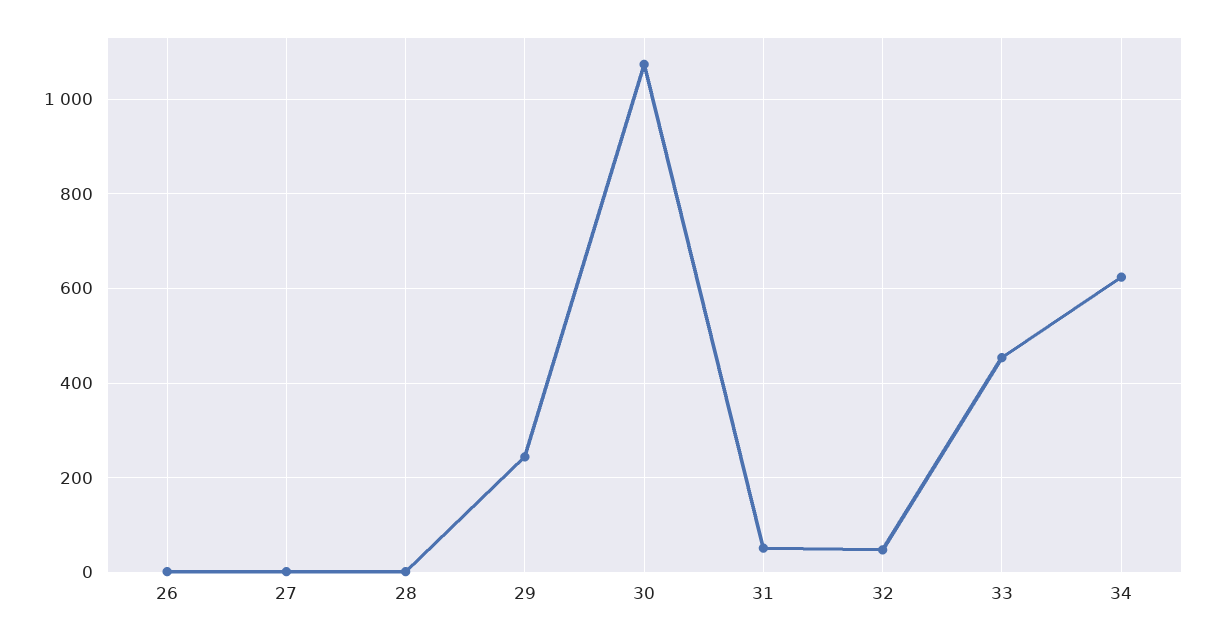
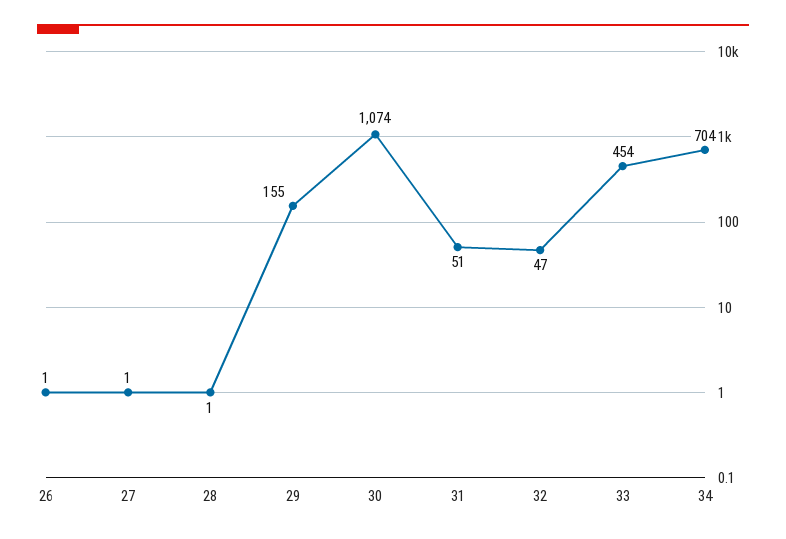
29: 240 -> 155
34: 620 -> 704

